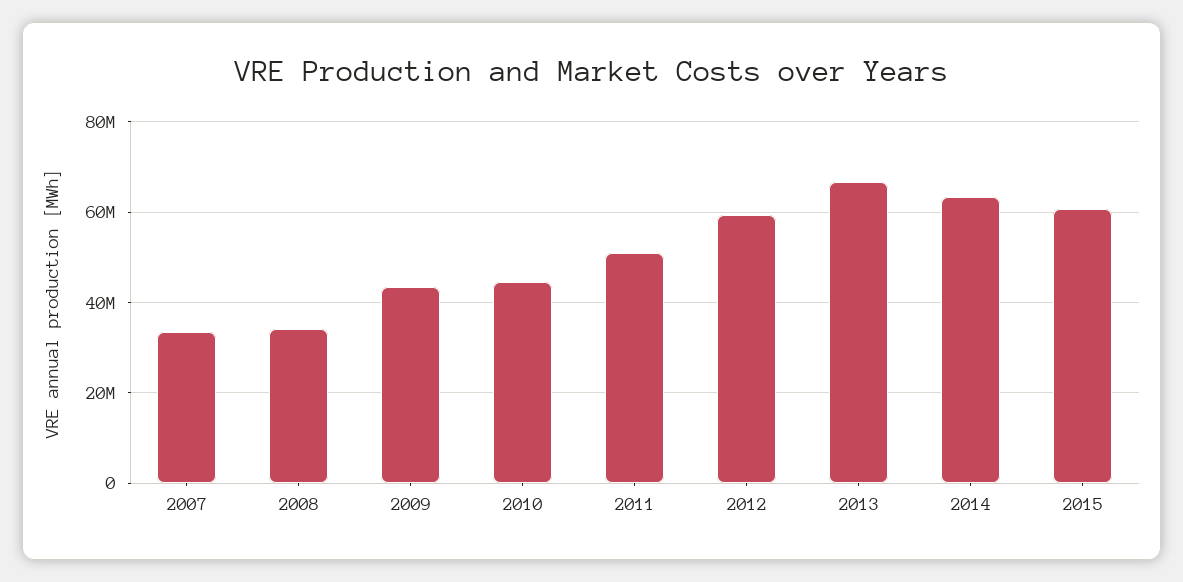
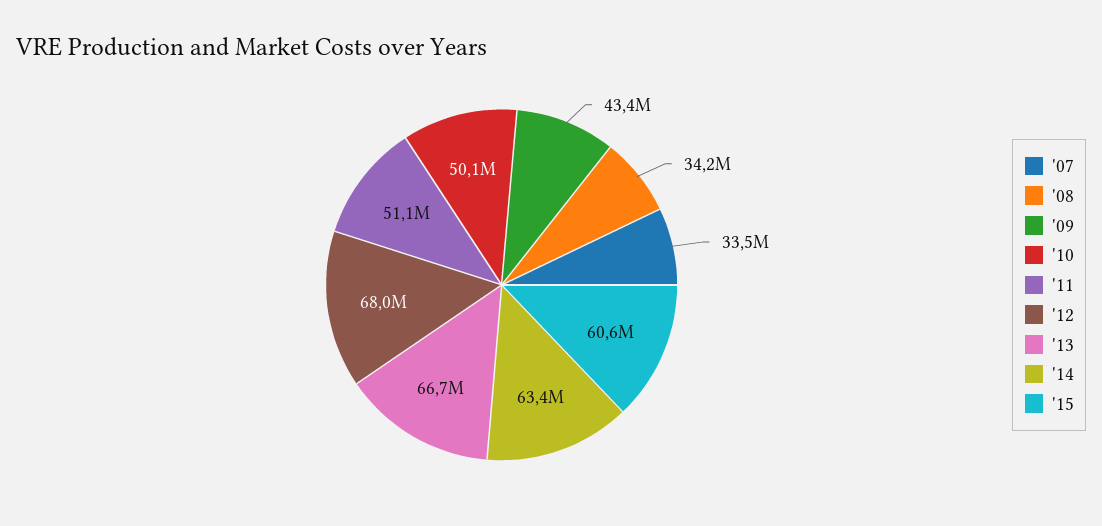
2010: 44000000 -> 50100000
2012: 60000000 -> 68000000

